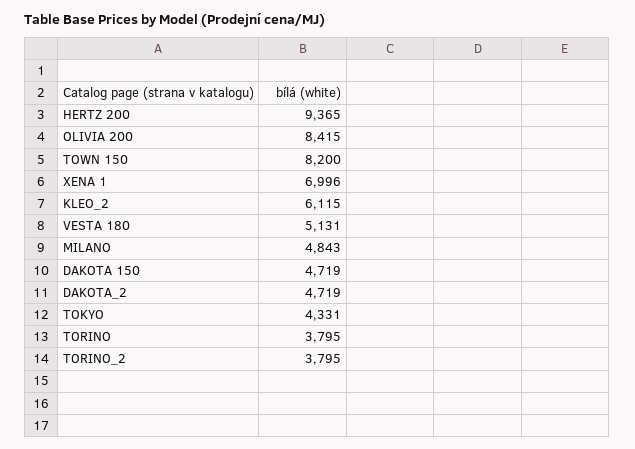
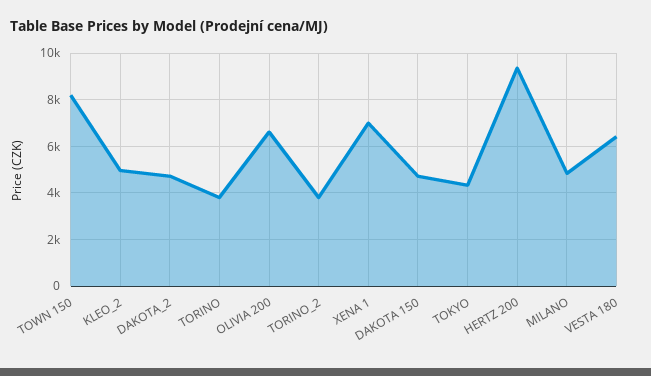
OLIVIA 200: 8415 -> 6500
KLEO_2: 6115 -> 5000
VESTA 180: 5131 -> 6500

